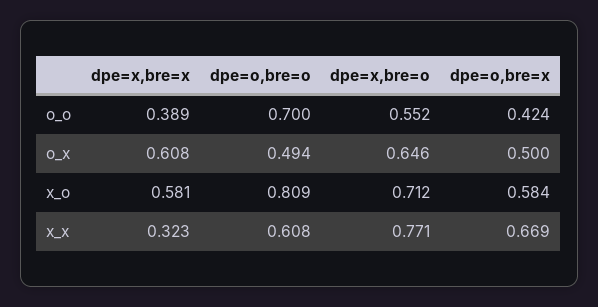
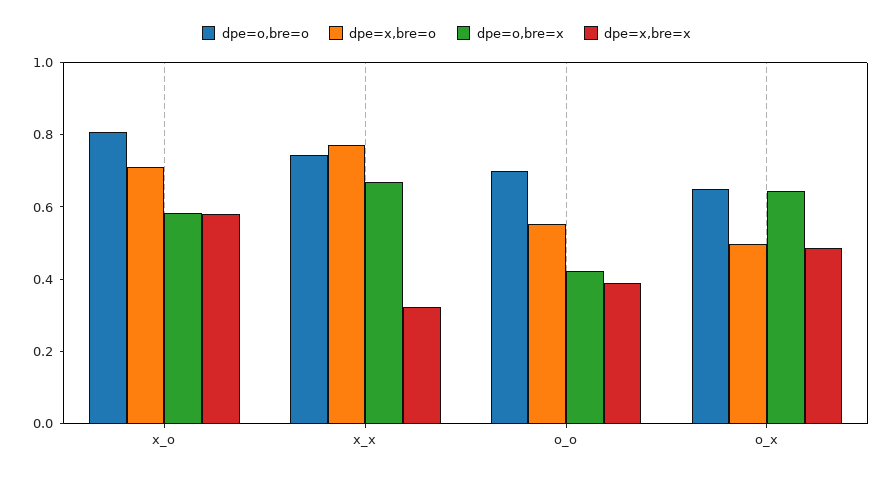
dpe=x,bre=x, o_x: 0.608 -> 0.5
dpe=o,bre=o, o_x: 0.494 -> 0.65
dpe=x,bre=o, o_x: 0.646 -> 0.5
dpe=o,bre=x, o_x: 0.5 -> 0.65
dpe=o,bre=o, x_x: 0.608 -> 0.75

